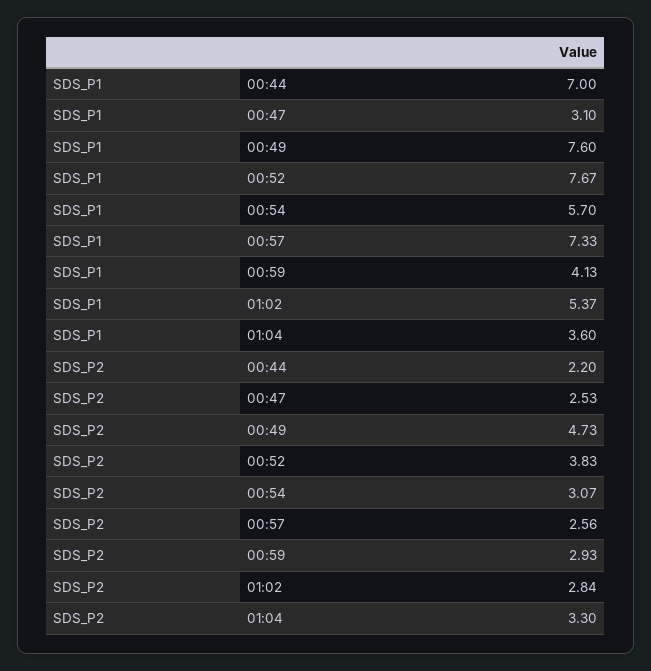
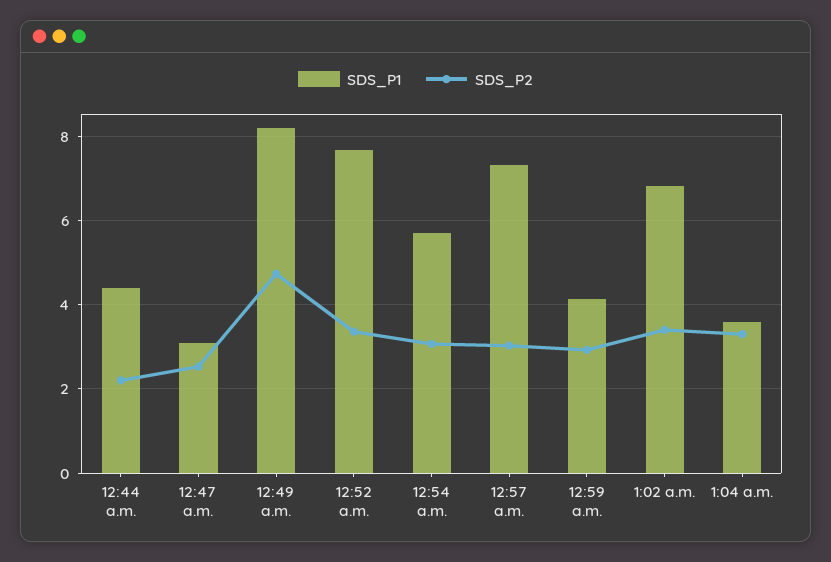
SDS_P1, 00:44: 7 -> 4.4
SDS_P1, 00:49: 7.6 -> 8.2
SDS_P1, 01:02: 5.37 -> 6.8
SDS_P2, 00:52: 3.83 -> 3.4
SDS_P2, 00:57: 2.56 -> 3
SDS_P2, 01:02: 2.84 -> 3.4

